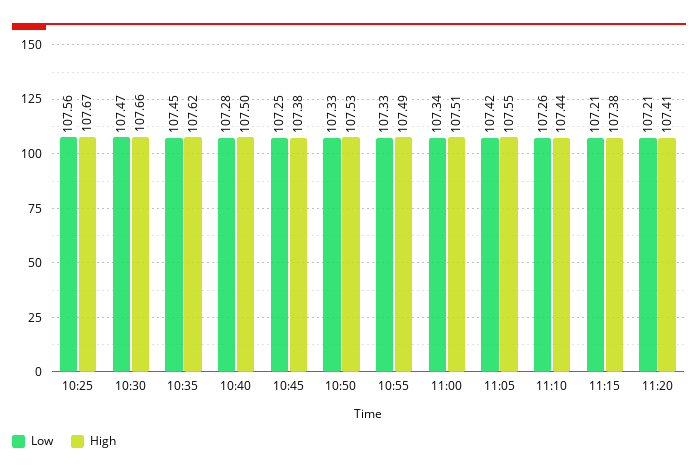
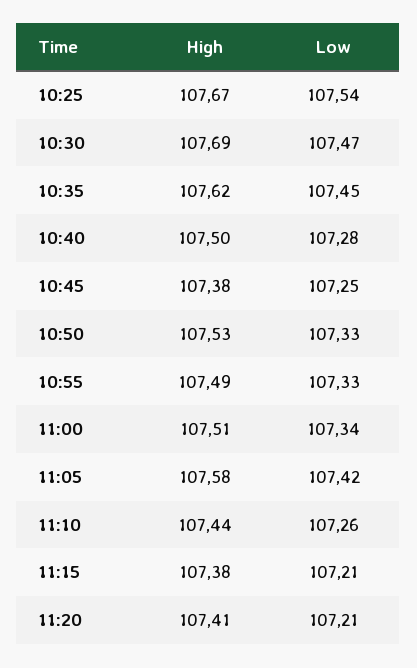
Low, 10:25: 107.56 -> 107.54
High, 10:30: 107.66 -> 107.69
High, 11:05: 107.55 -> 107.58

